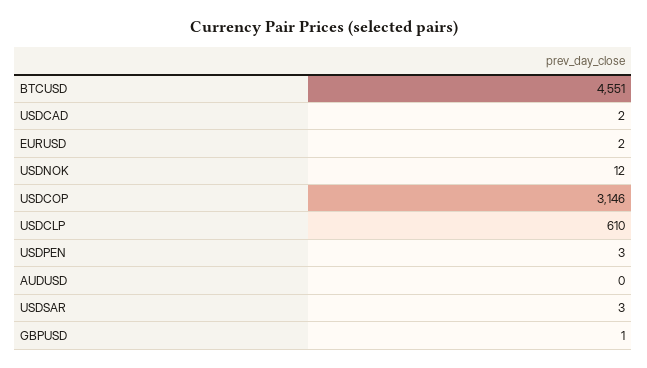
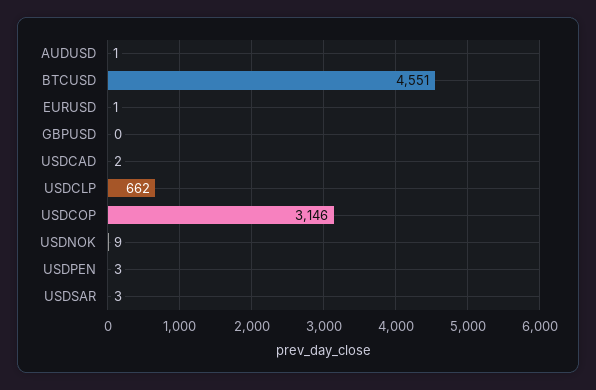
EURUSD: 2 -> 1
USDNOK: 12 -> 9
USDCLP: 610 -> 662
AUDUSD: 0 -> 1
GBPUSD: 1 -> 0

